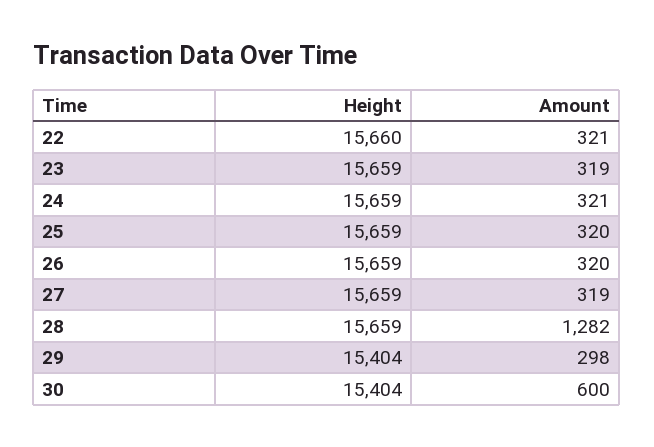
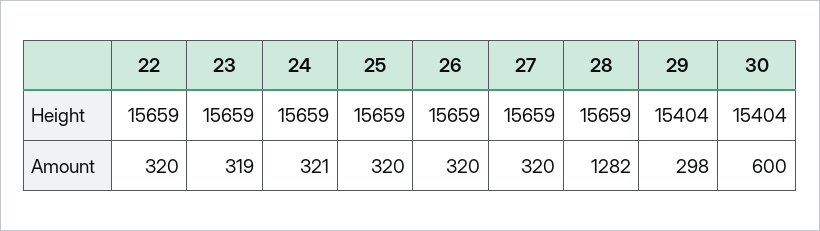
Height, 22: 15660 -> 15659
Amount, 22: 321 -> 320
Amount, 27: 319 -> 320

